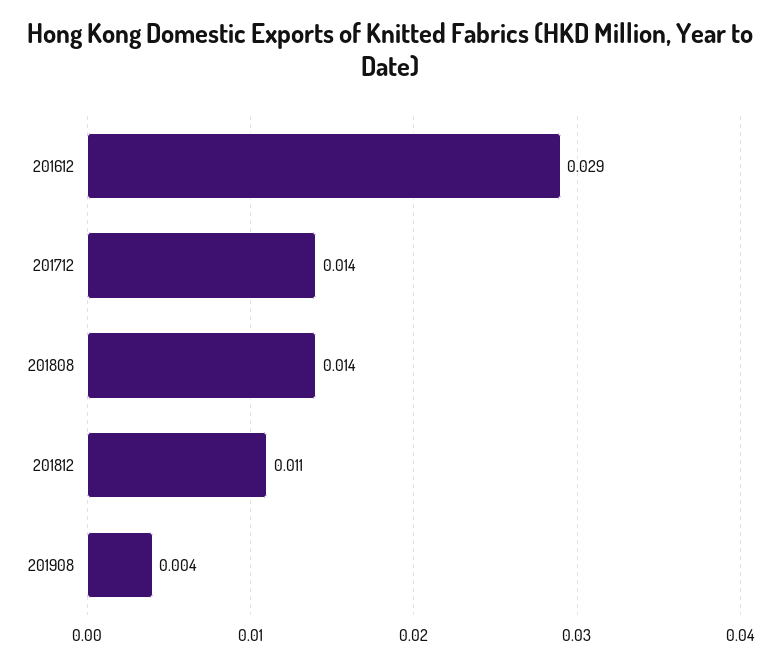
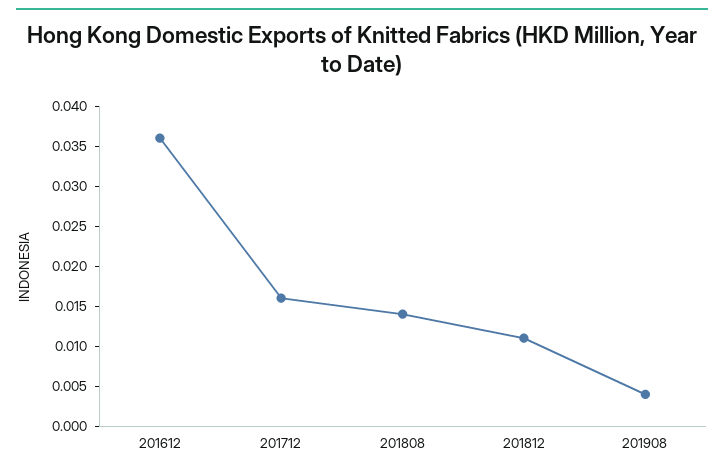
201612: 0.029 -> 0.036
201712: 0.014 -> 0.016

